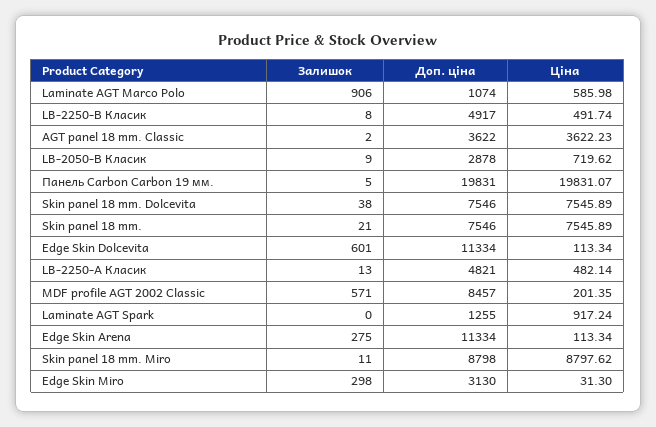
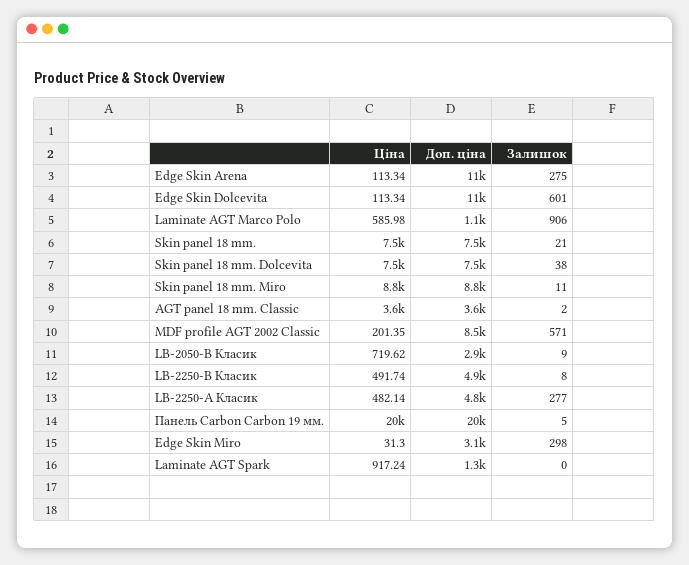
Залишок, LB-2250-А Класик: 13 -> 277

